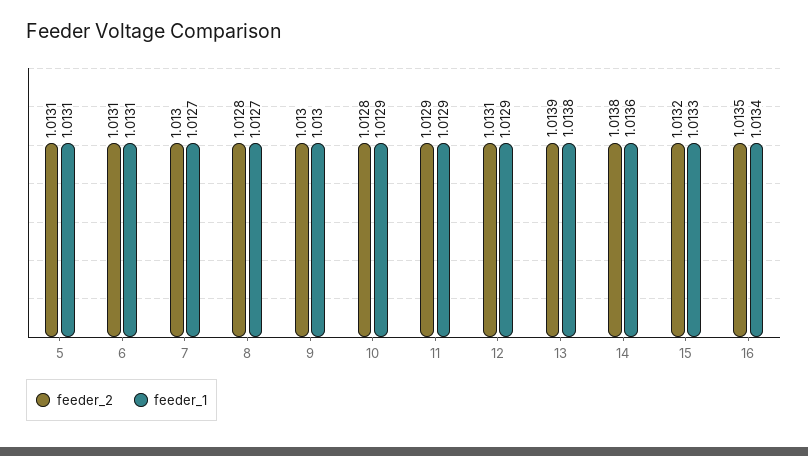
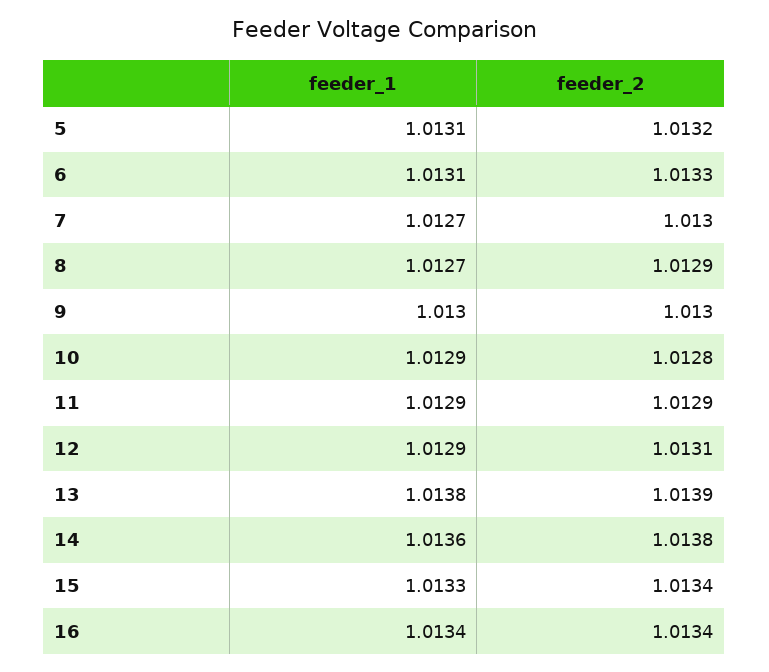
feeder_2, 5: 1.0131 -> 1.0132
feeder_2, 6: 1.0131 -> 1.0133
feeder_2, 8: 1.0128 -> 1.0129
feeder_2, 15: 1.0132 -> 1.0134
feeder_2, 16: 1.0135 -> 1.0134

